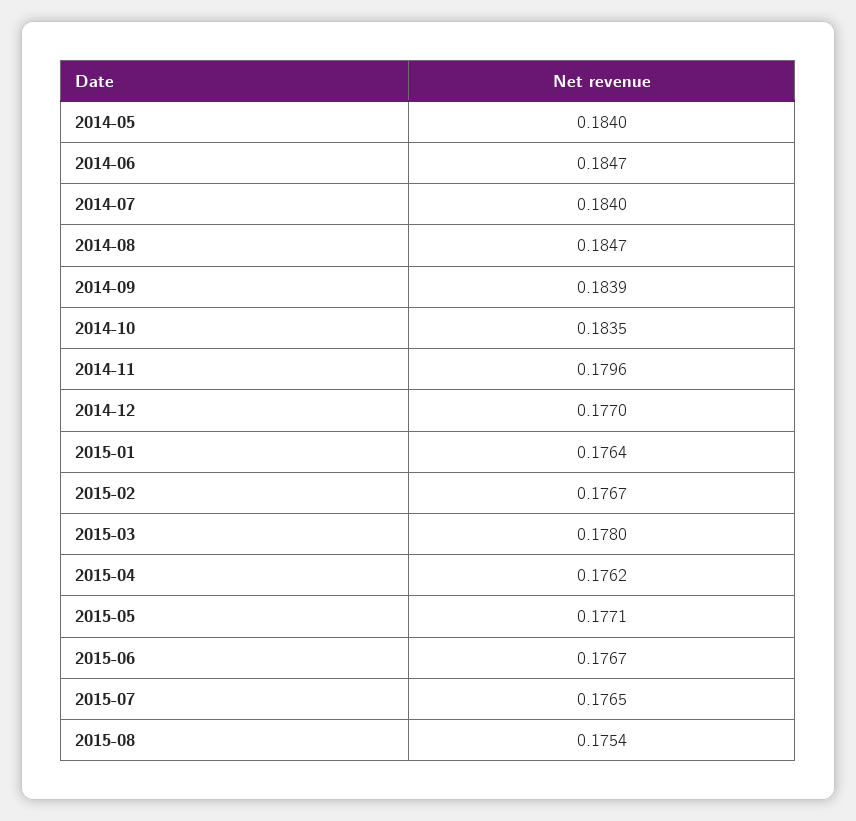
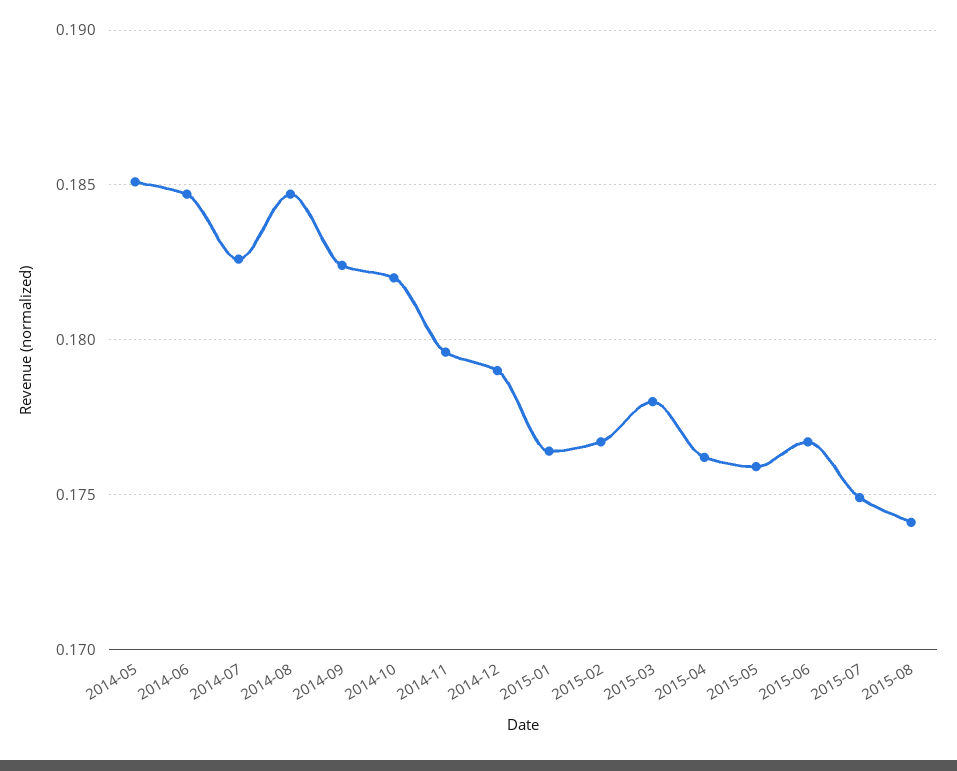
2014-05: 0.184 -> 0.185
2014-07: 0.184 -> 0.1825
2014-09: 0.1839 -> 0.1825
2014-10: 0.1835 -> 0.182
2014-12: 0.177 -> 0.179
2015-05: 0.1771 -> 0.176
2015-07: 0.1765 -> 0.175
2015-08: 0.1754 -> 0.174

